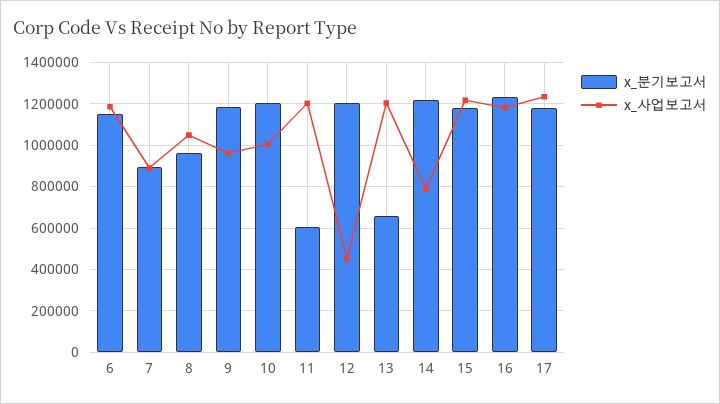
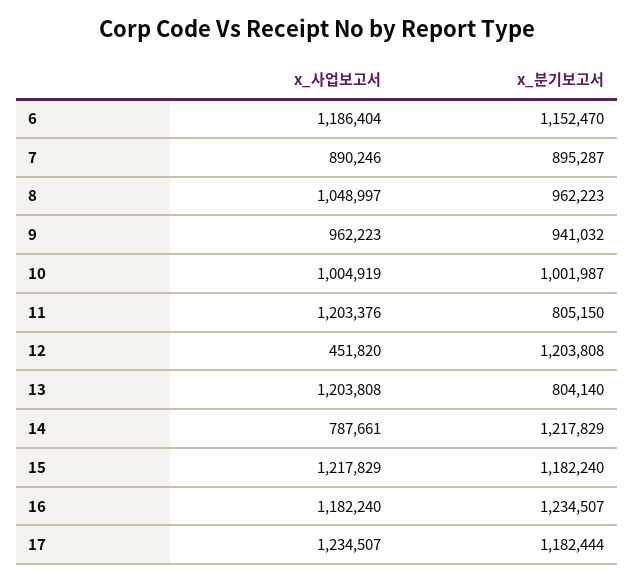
x_분기보고서, 9: 1200000 -> 941032
x_분기보고서, 10: 1200000 -> 1001987
x_분기보고서, 11: 600000 -> 805150
x_분기보고서, 13: 650000 -> 804140

